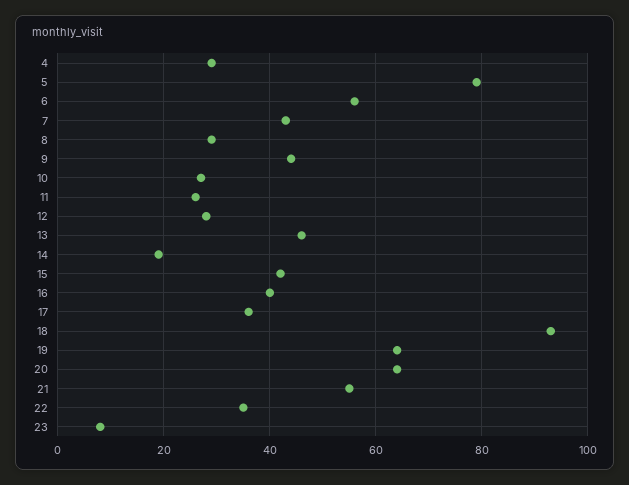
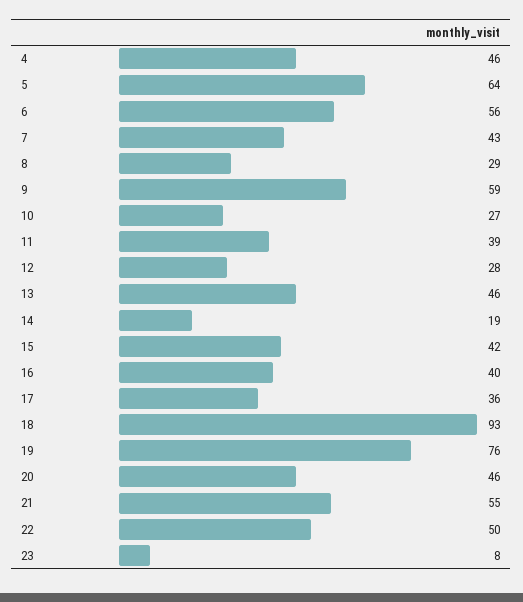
4: 30 -> 46
5: 80 -> 64
9: 45 -> 59
11: 25 -> 39
19: 65 -> 76
20: 65 -> 46
22: 35 -> 50

